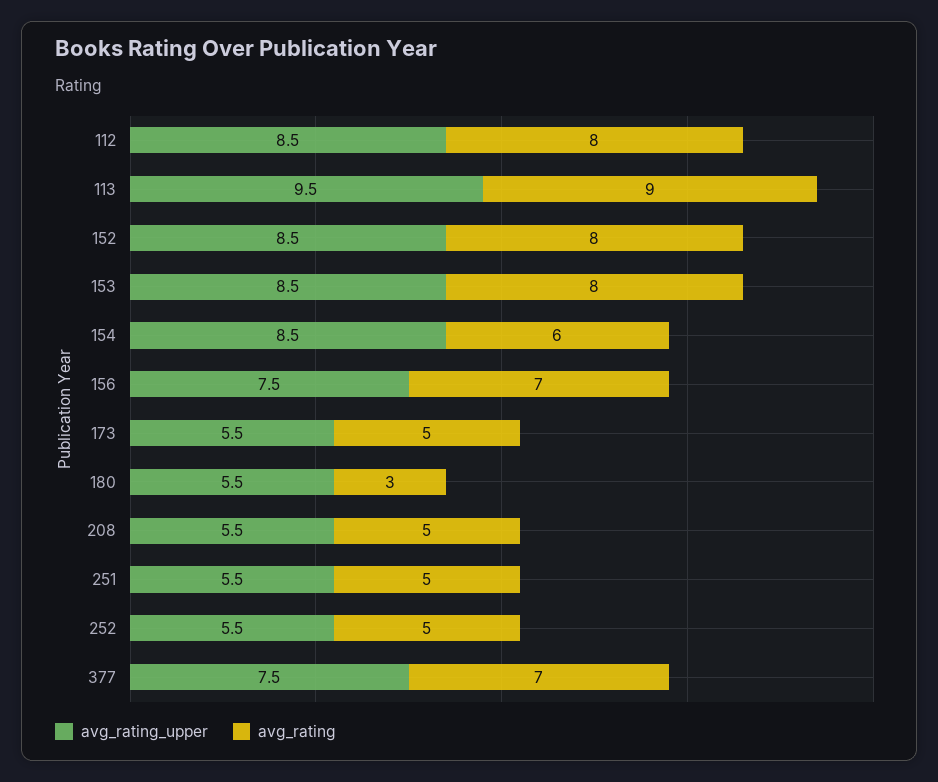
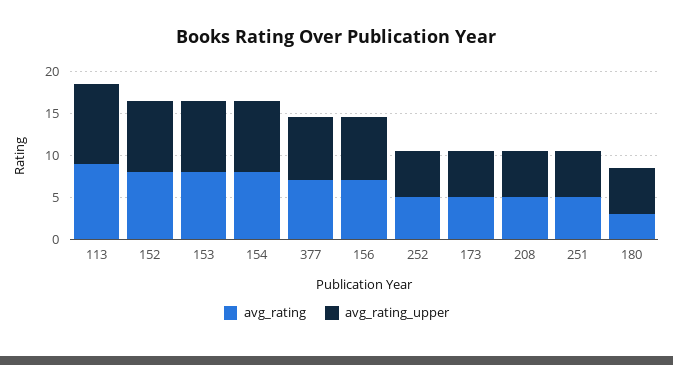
avg_rating_upper, 112: 8.5 -> none
avg_rating, 112: 8 -> none
avg_rating, 154: 6 -> 8

